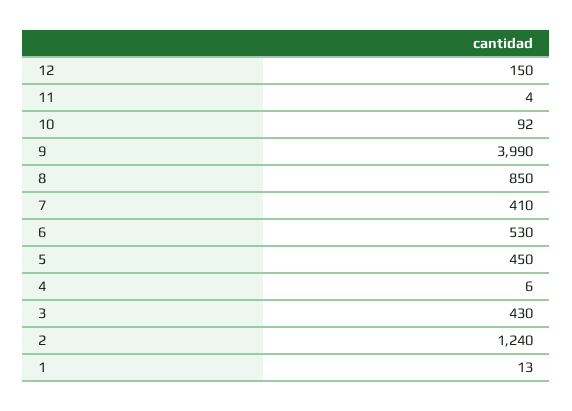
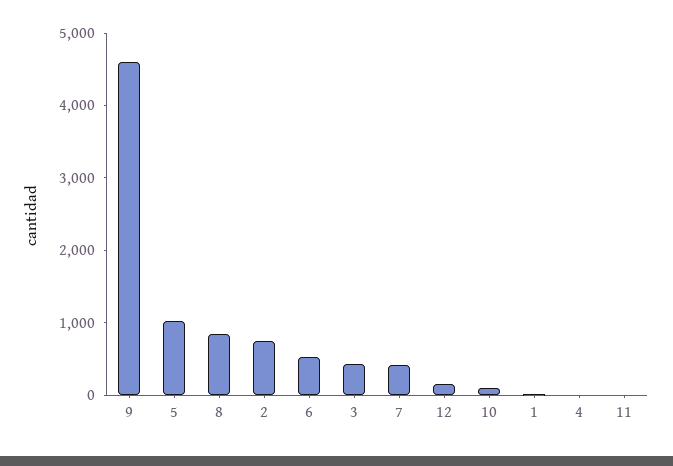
9: 3990 -> 4600
5: 450 -> 1000
2: 1240 -> 800

